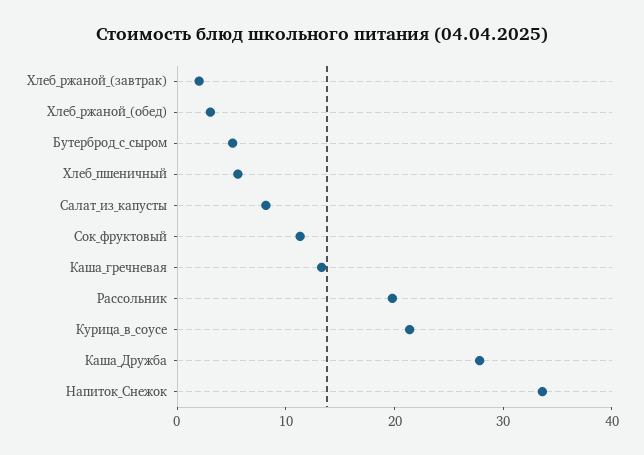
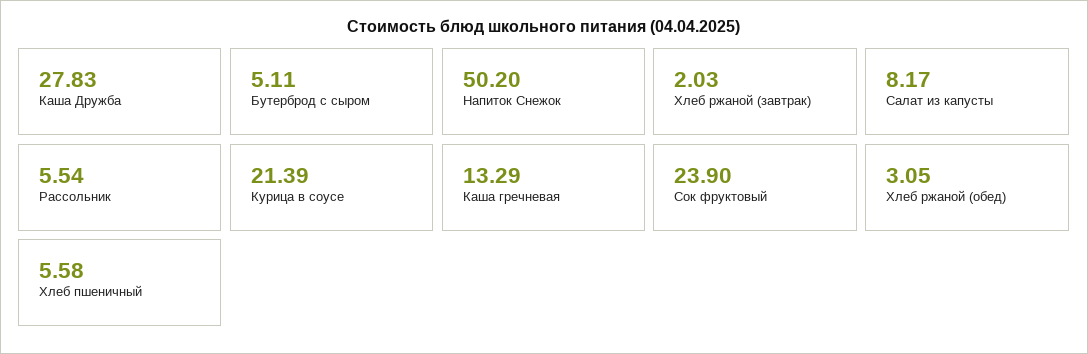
Сок_фруктовый: 12 -> 23.9
Рассольник: 20 -> 5.54
Напиток_Снежок: 34 -> 50.2

